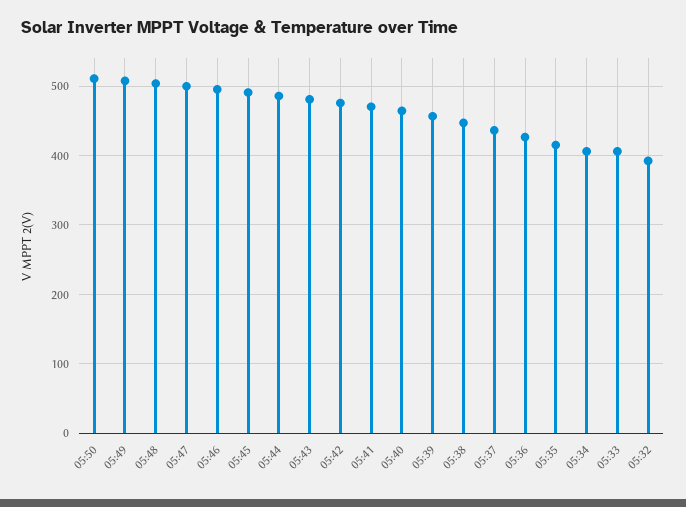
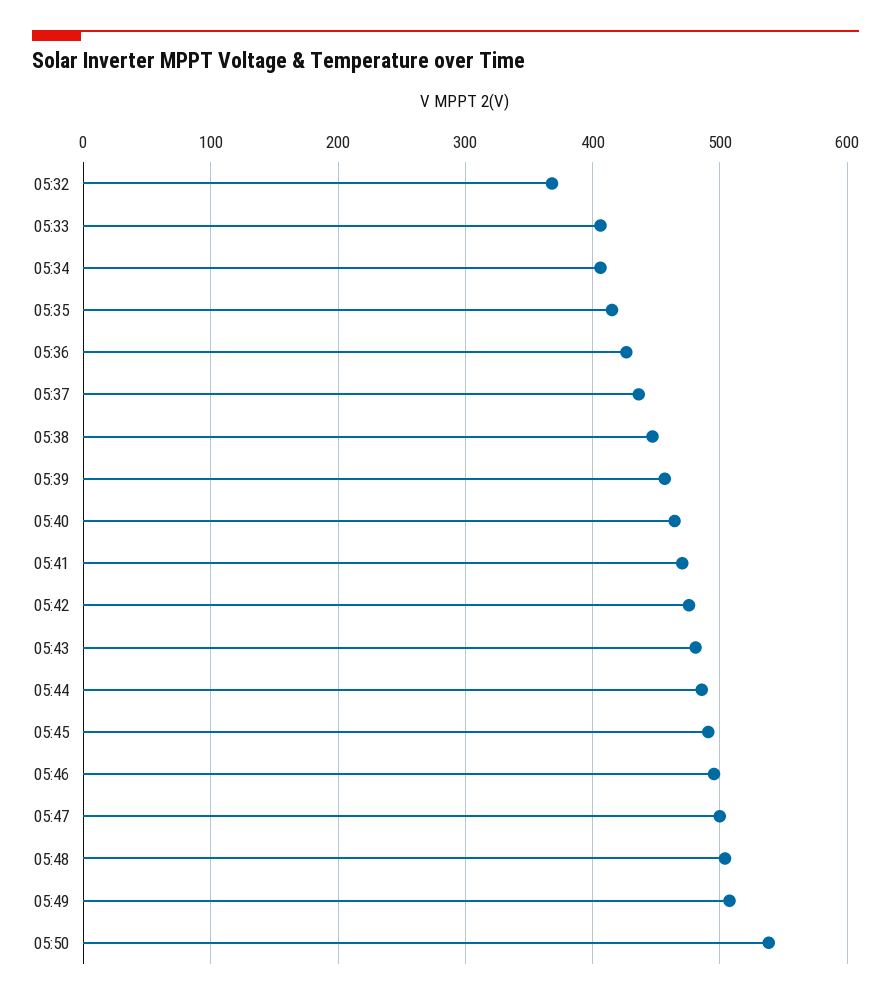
05:50: 510 -> 540
05:32: 390 -> 370

